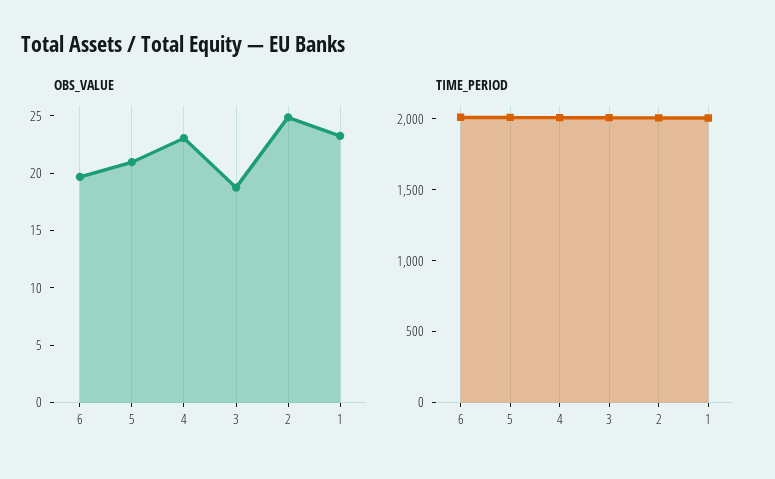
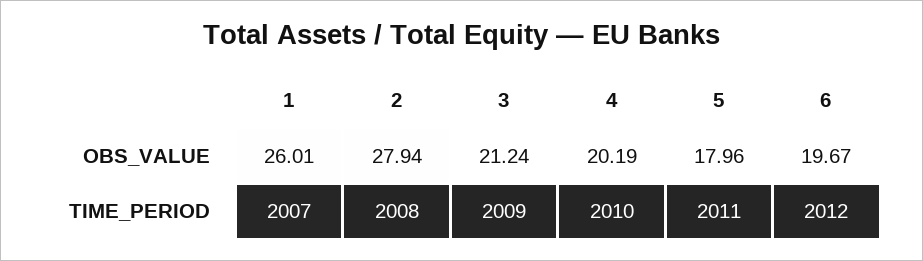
OBS_VALUE, 5: 21 -> 17.96
OBS_VALUE, 4: 23 -> 20.19
OBS_VALUE, 3: 19 -> 21.24
OBS_VALUE, 2: 25 -> 27.94
OBS_VALUE, 1: 23 -> 26.01

